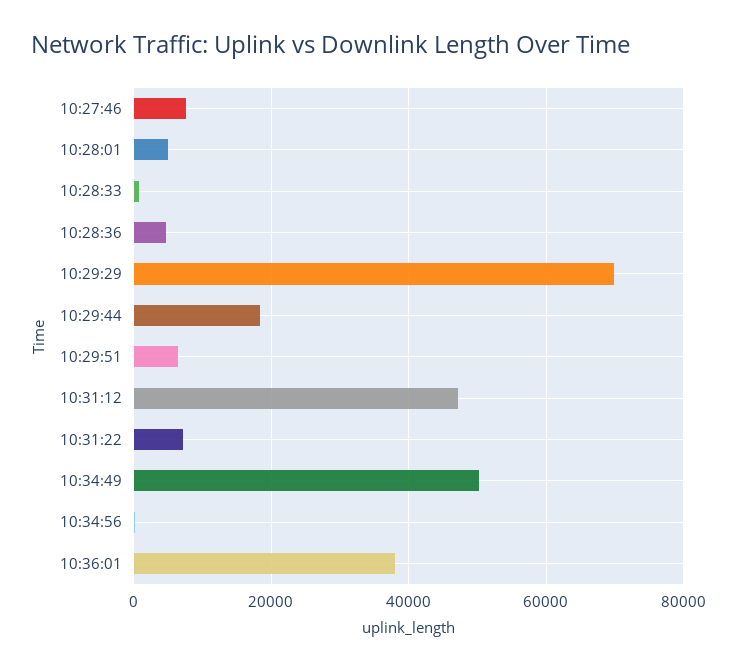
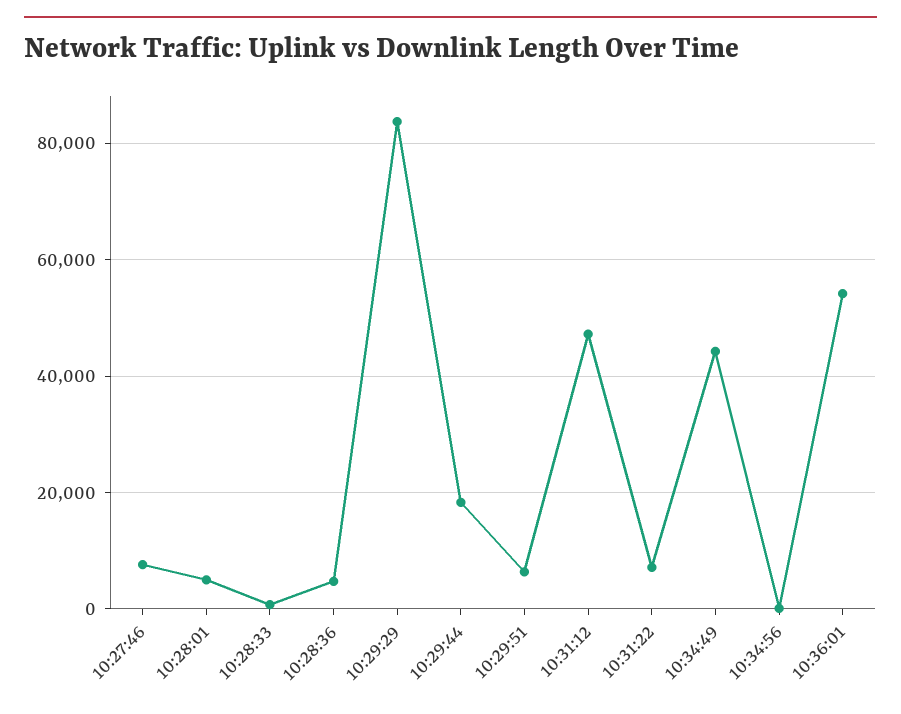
10:29:29: 70000 -> 84000
10:34:49: 50000 -> 44000
10:36:01: 38000 -> 54000

